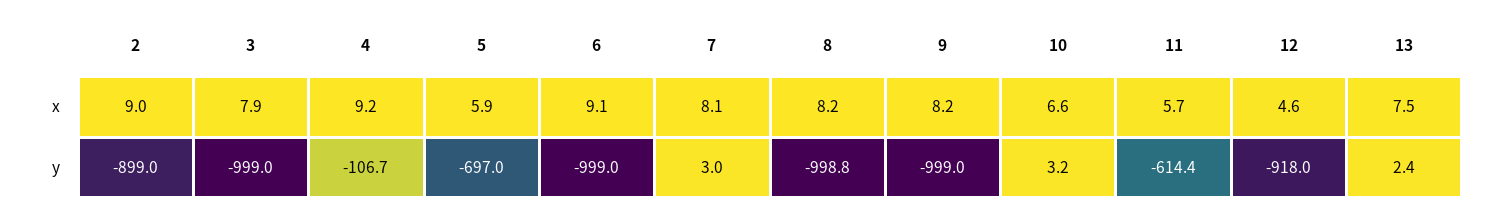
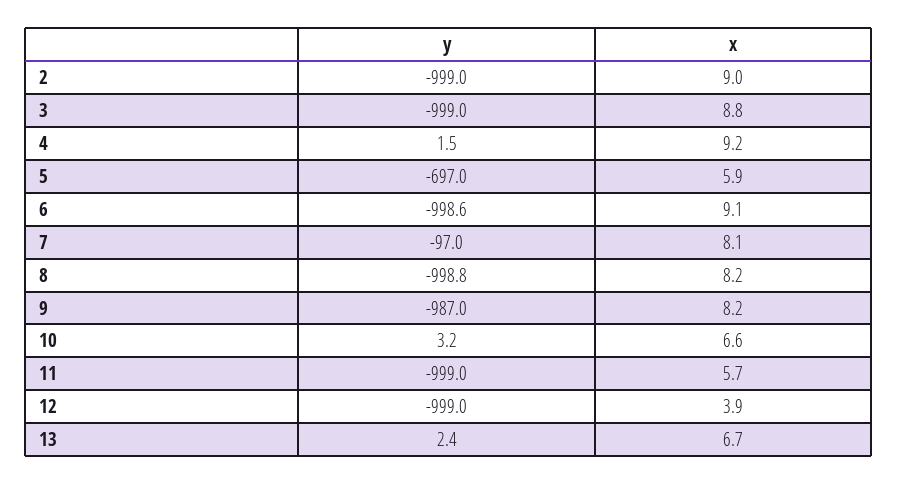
3, x: 7.9 -> 8.8
12, x: 4.6 -> 3.9
13, x: 7.5 -> 6.7
2, y: -899 -> -999
4, y: -106.7 -> 1.5
6, y: -999 -> -998.6
7, y: 3 -> -97
9, y: -999 -> -987
11, y: -614.4 -> -999
12, y: -918 -> -999

